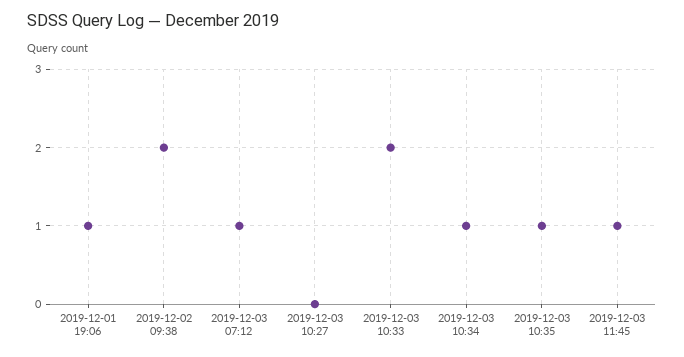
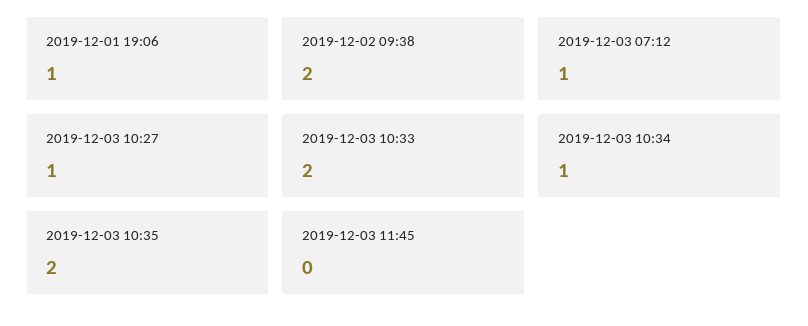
2019-12-03 10:27: 0 -> 1
2019-12-03 10:35: 1 -> 2
2019-12-03 11:45: 1 -> 0

